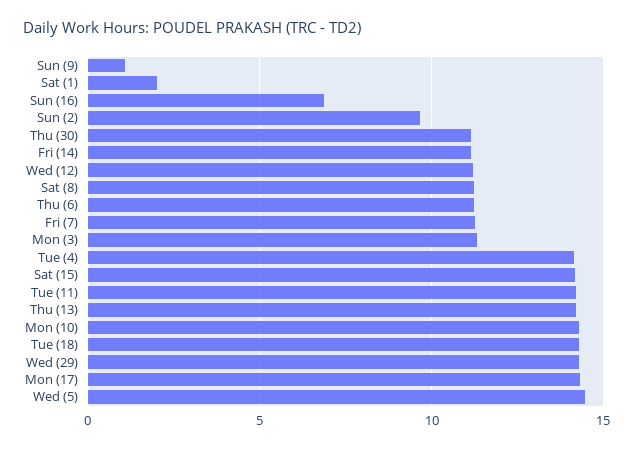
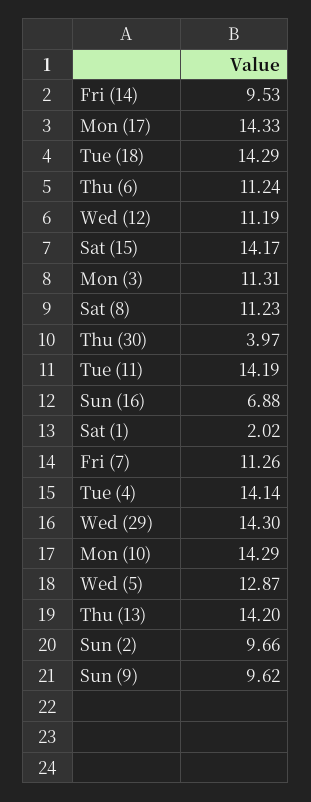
Sun (9): 1 -> 9.62
Thu (30): 11 -> 3.97
Fri (14): 11 -> 9.53
Wed (5): 14.5 -> 12.87

